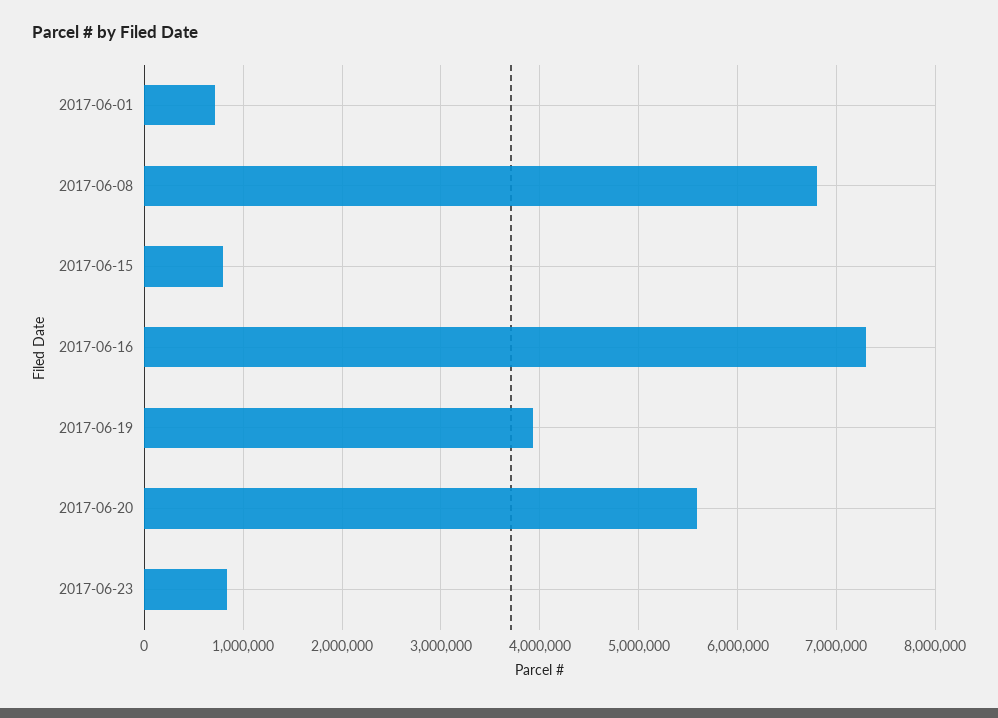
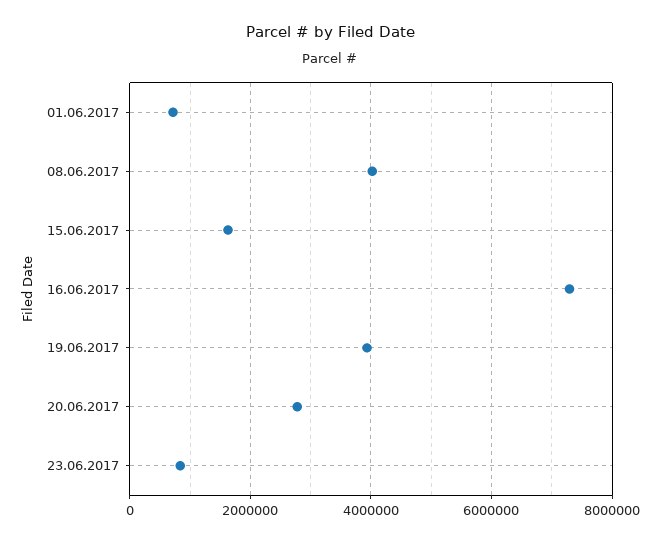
2017-06-08: 6800000 -> 4000000
2017-06-15: 800000 -> 1600000
2017-06-20: 5600000 -> 2800000

